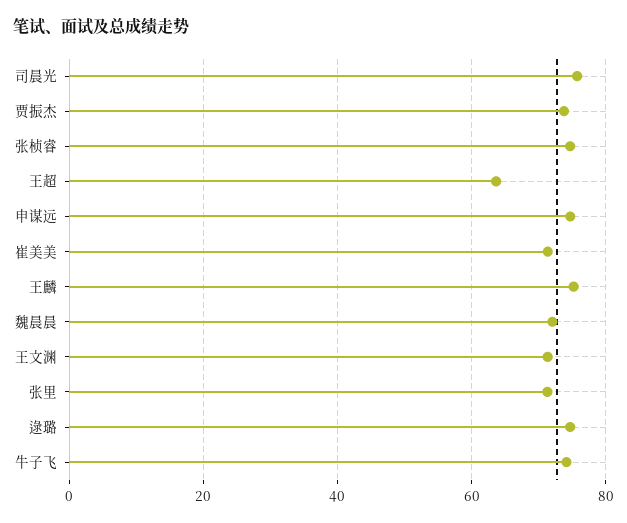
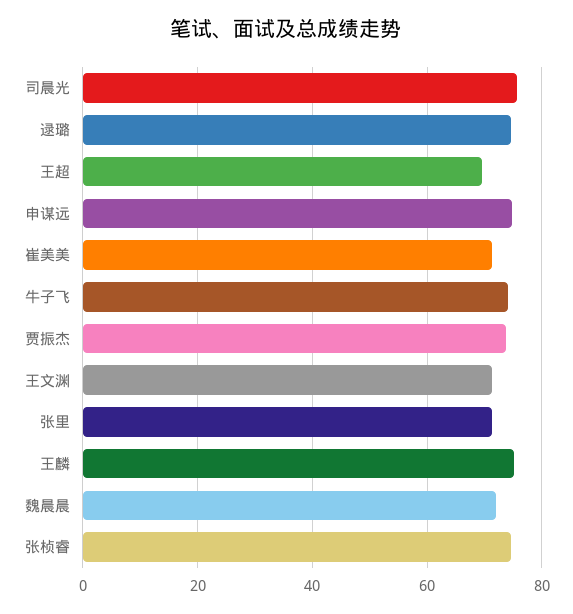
王超: 64 -> 70

